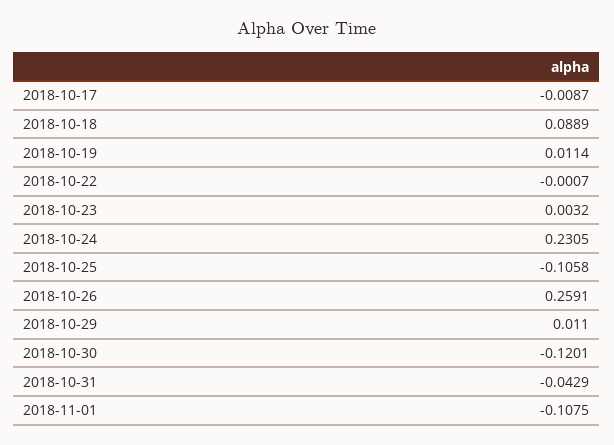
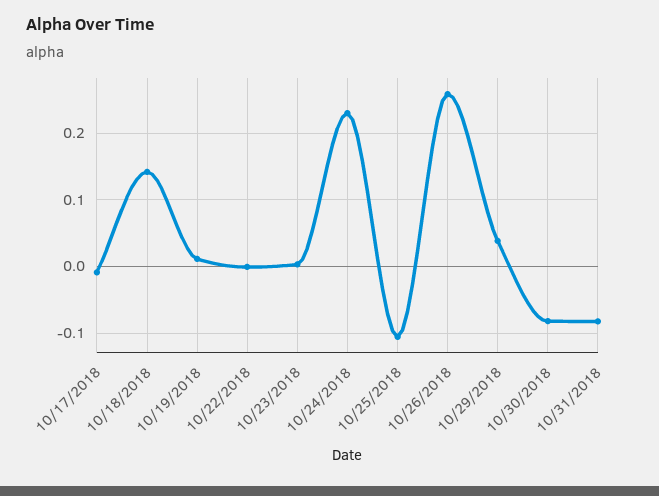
2018-10-18: 0.0889 -> 0.14
2018-10-29: 0.011 -> 0.04
2018-10-30: -0.1201 -> -0.08
2018-10-31: -0.0429 -> -0.08
2018-11-01: -0.1075 -> none

